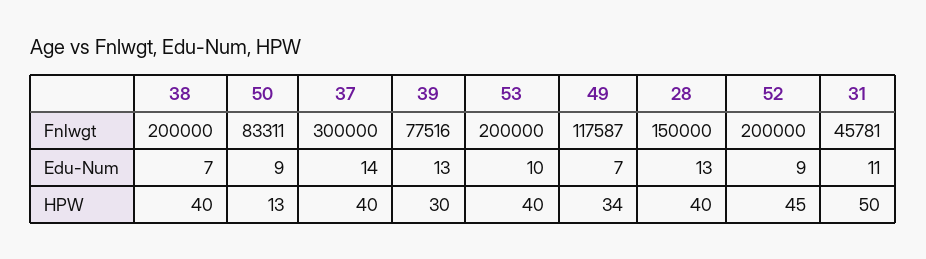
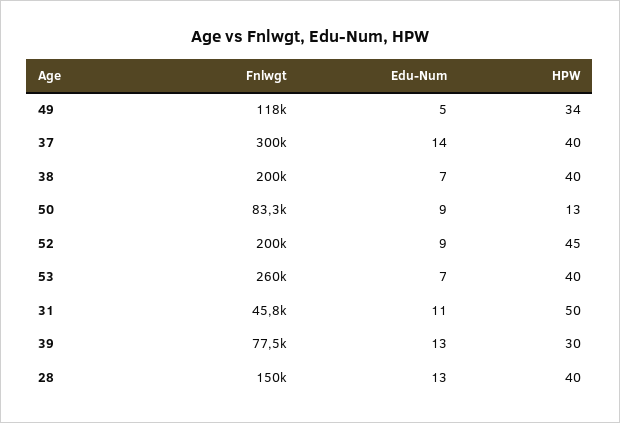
53, Fnlwgt: 200000 -> 260000
53, Edu-Num: 10 -> 7
49, Edu-Num: 7 -> 5

